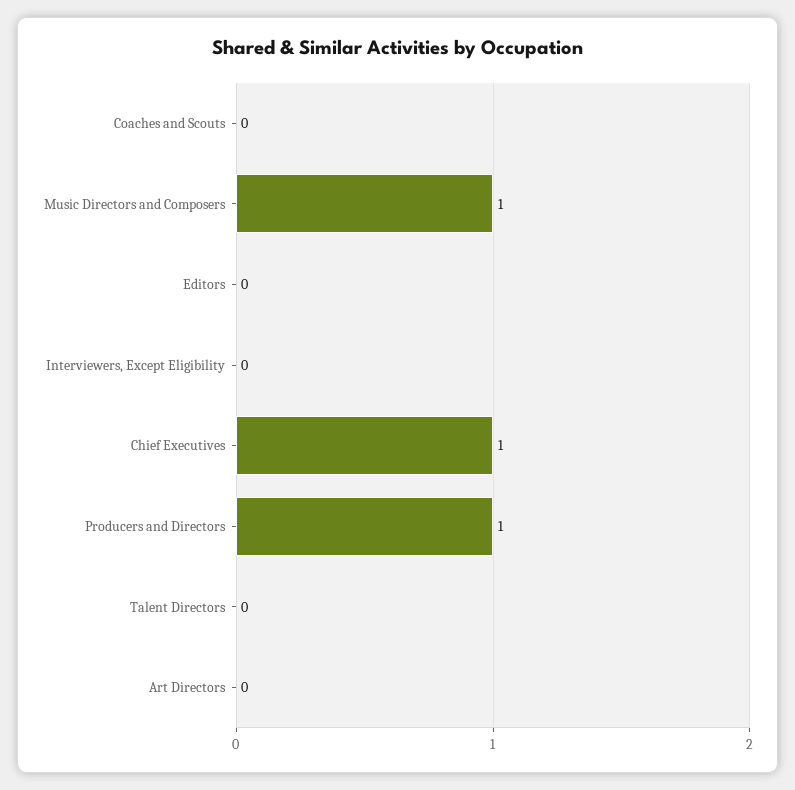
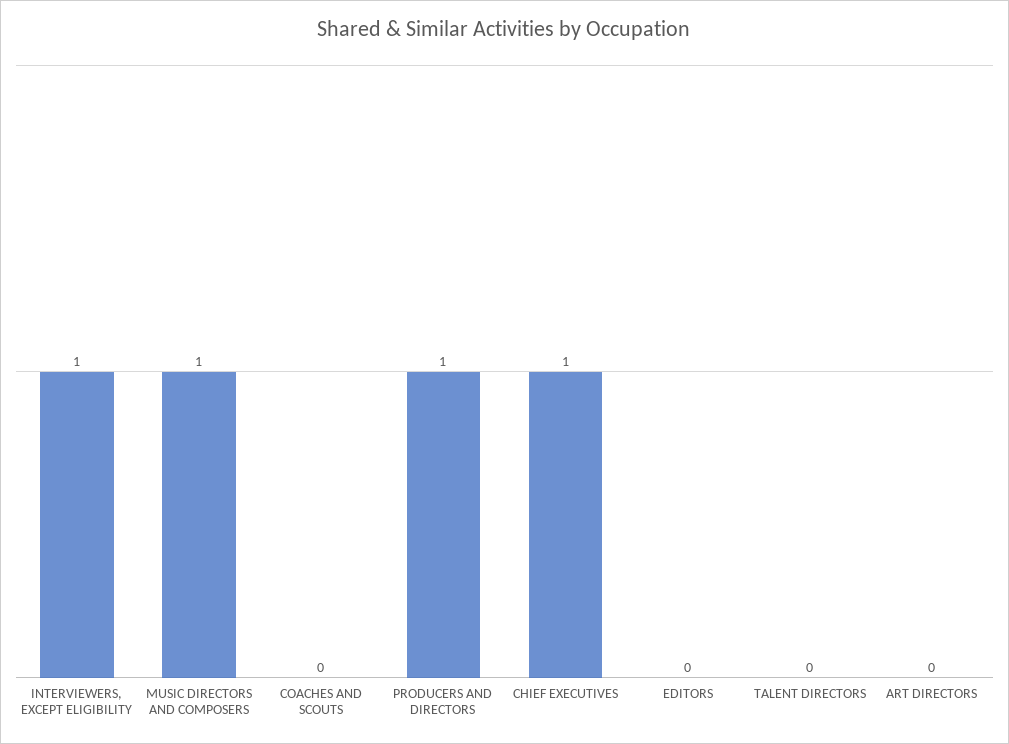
Interviewers, Except Eligibility: 0 -> 1

